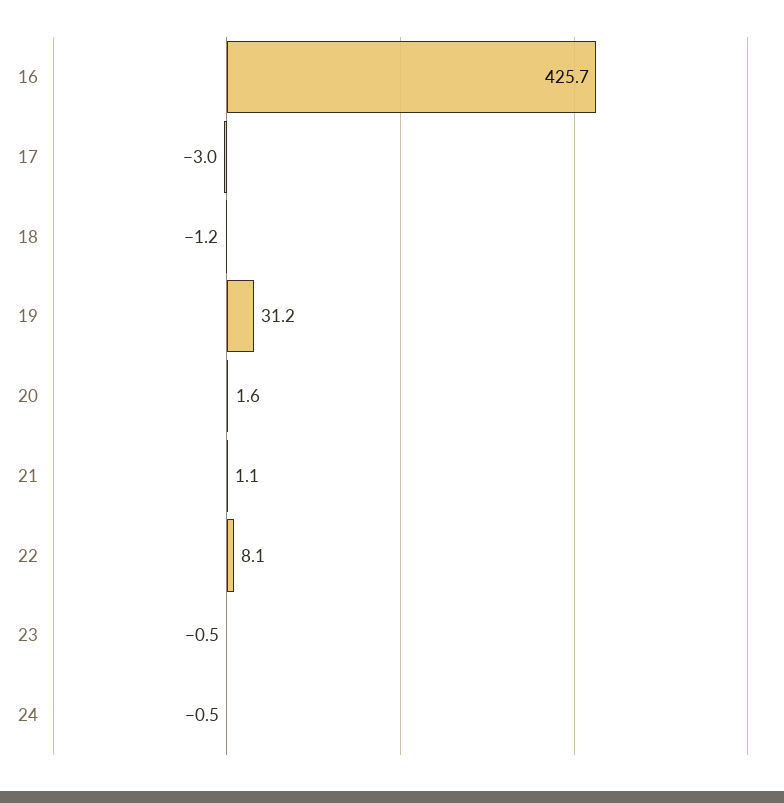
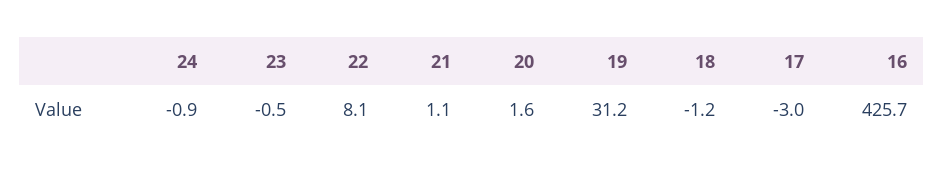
24: -0.5 -> -0.9

